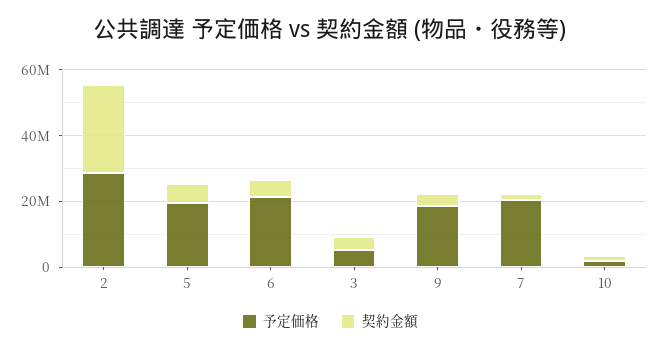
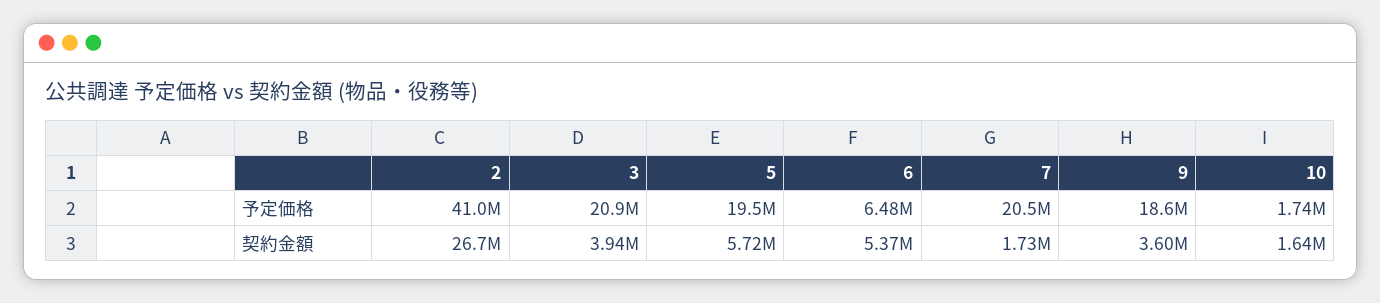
予定価格, 2: 30000000 -> 41000000
予定価格, 6: 20000000 -> 6480000
予定価格, 3: 5000000 -> 20900000

